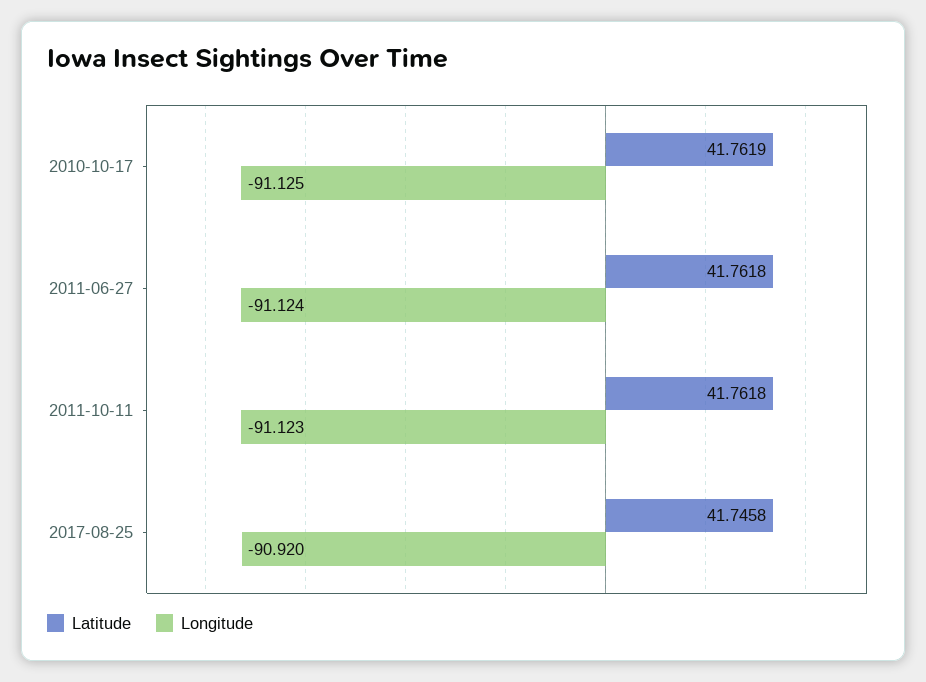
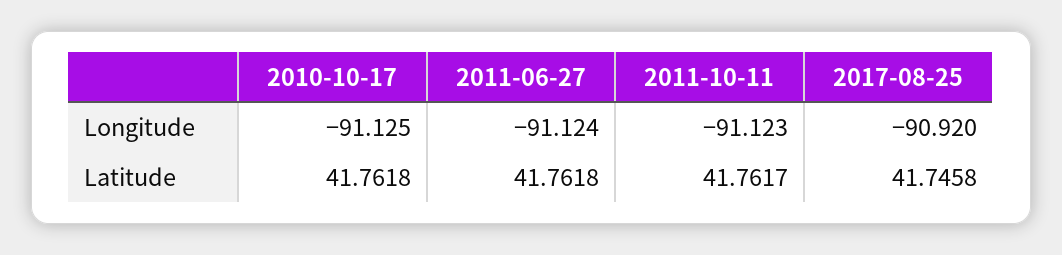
Latitude, 2010-10-17: 41.7619 -> 41.7618
Latitude, 2011-10-11: 41.7618 -> 41.7617

